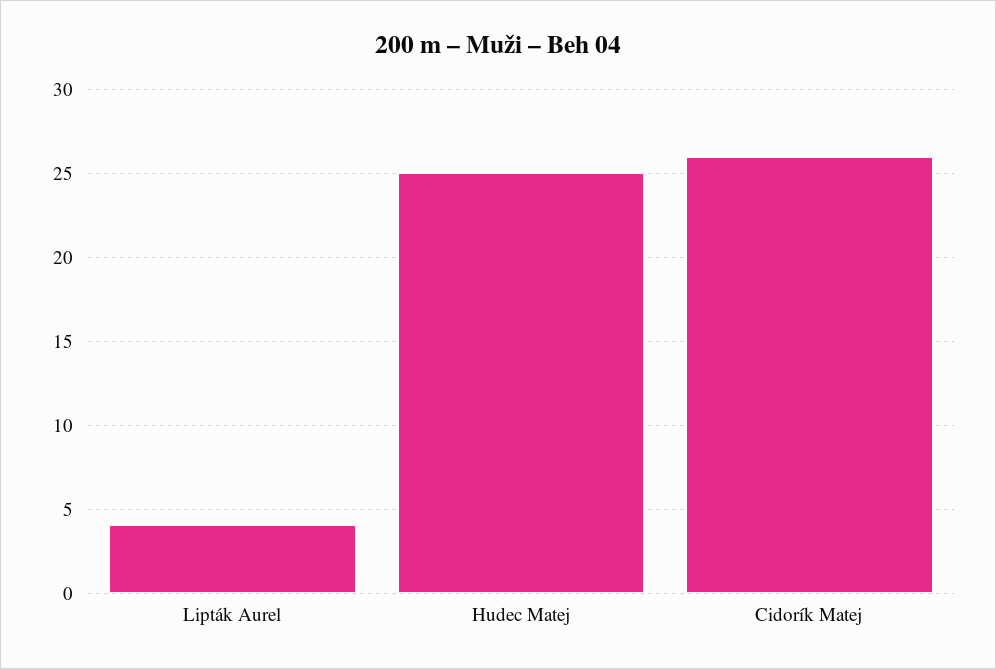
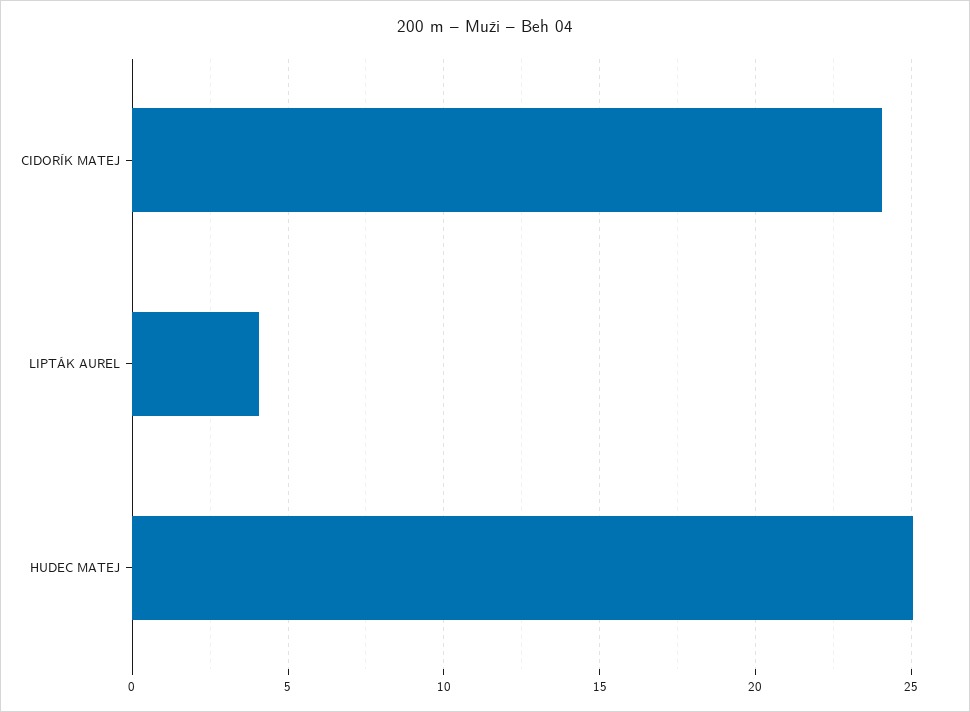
Cidorík Matej: 26 -> 24

